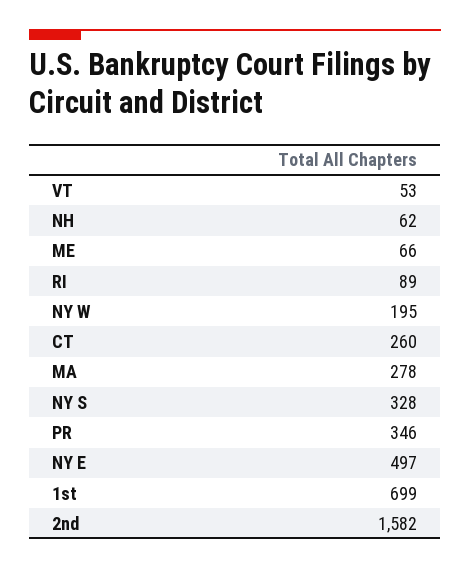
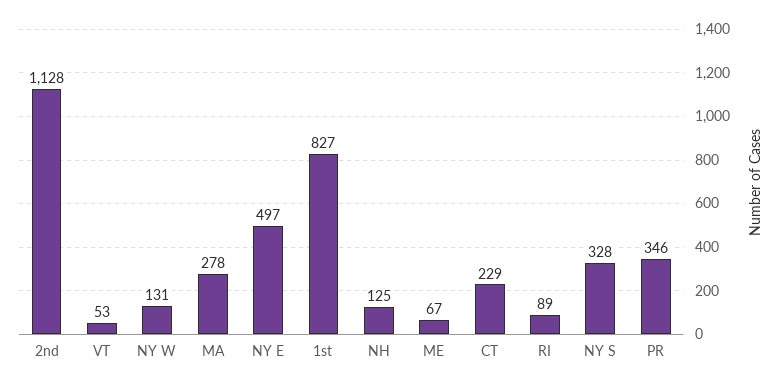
NH: 62 -> 125
ME: 66 -> 67
NY W: 195 -> 131
CT: 260 -> 229
1st: 699 -> 827
2nd: 1582 -> 1128

